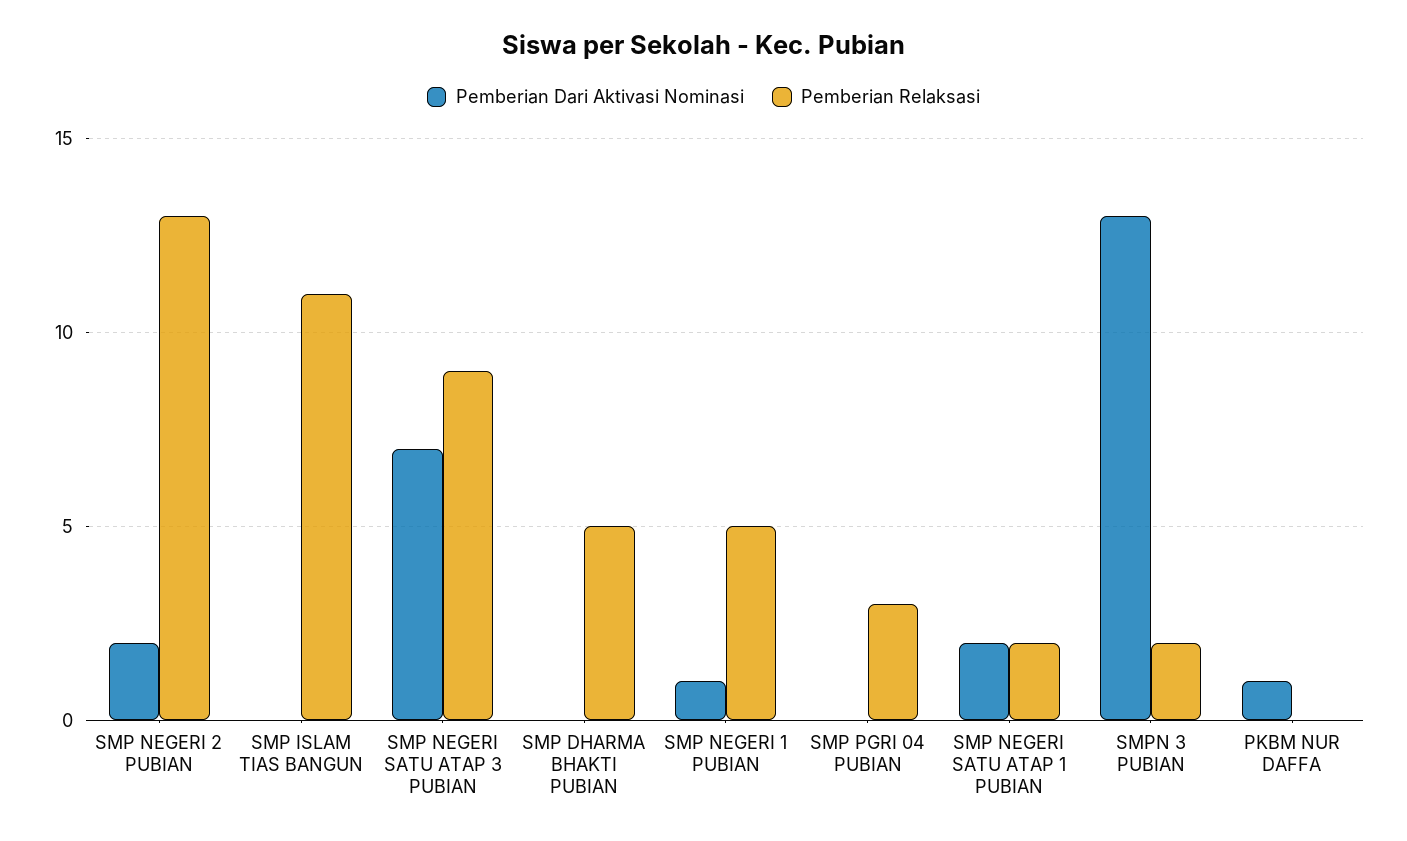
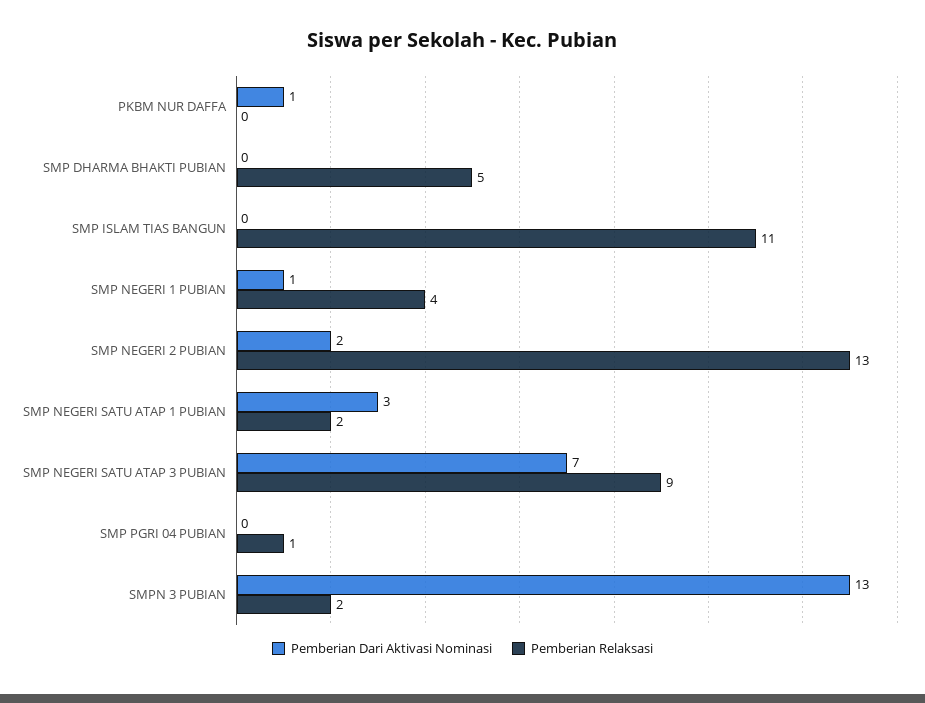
Pemberian Relaksasi, SMP NEGERI 1 PUBIAN: 5 -> 4
Pemberian Relaksasi, SMP PGRI 04 PUBIAN: 3 -> 1
Pemberian Dari Aktivasi Nominasi, SMP NEGERI SATU ATAP 1 PUBIAN: 2 -> 3

